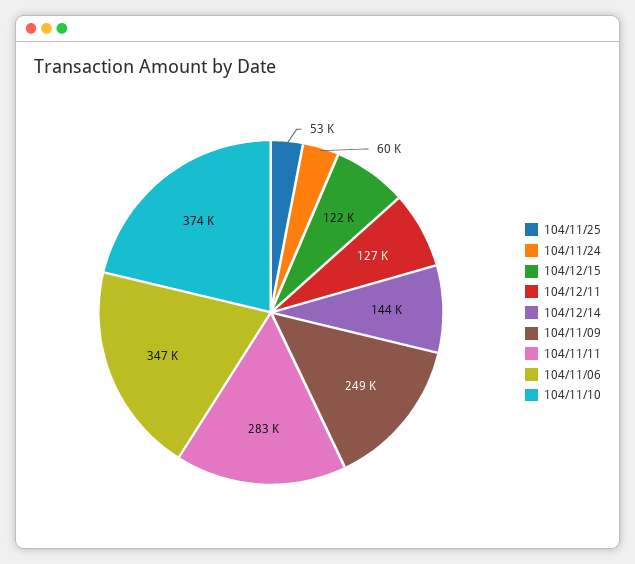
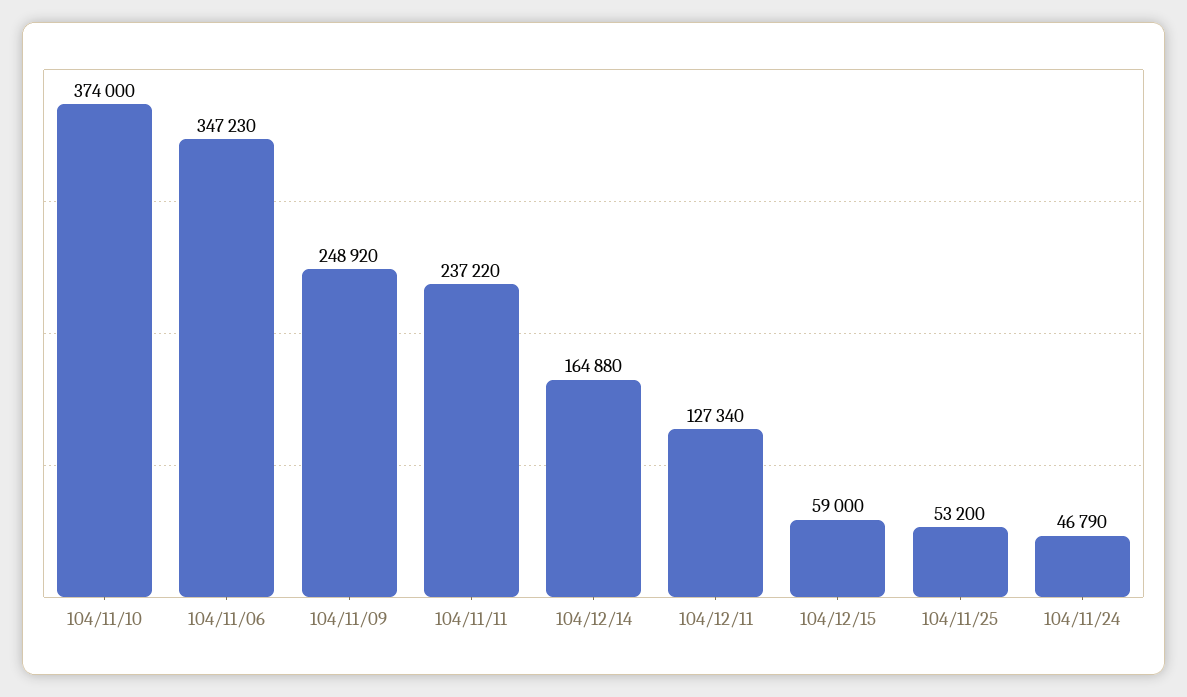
104/11/24: 60000 -> 46790
104/12/15: 122000 -> 59000
104/12/14: 144000 -> 164880
104/11/11: 283000 -> 237220

